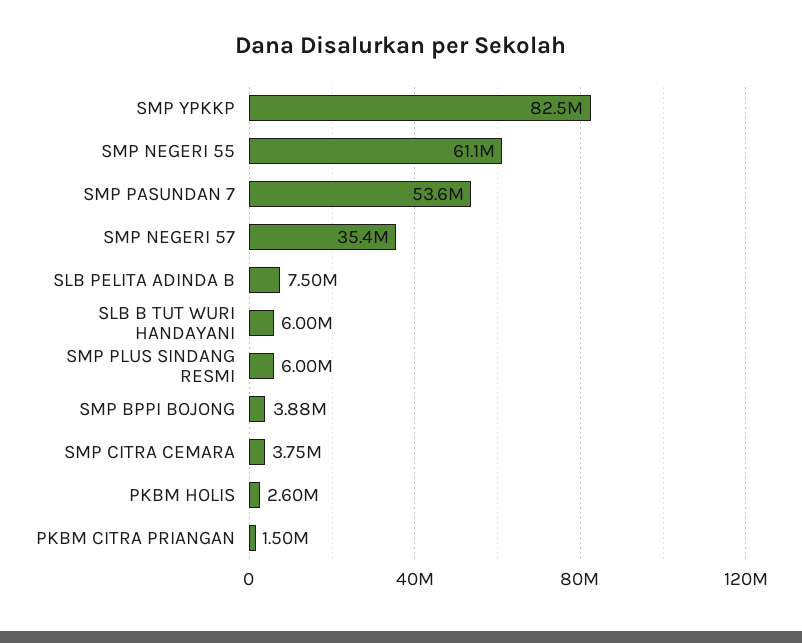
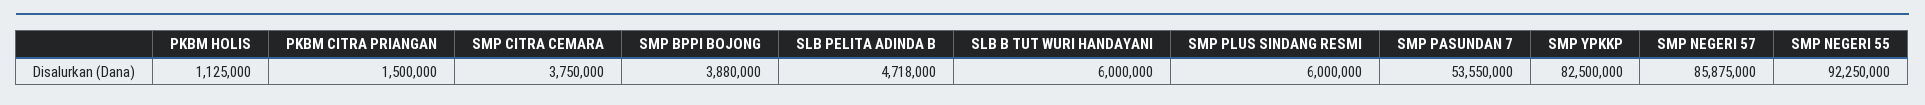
SMP NEGERI 55: 61100000 -> 92250000
SMP NEGERI 57: 35400000 -> 85875000
SLB PELITA ADINDA B: 7500000 -> 4718000
PKBM HOLIS: 2600000 -> 1125000

